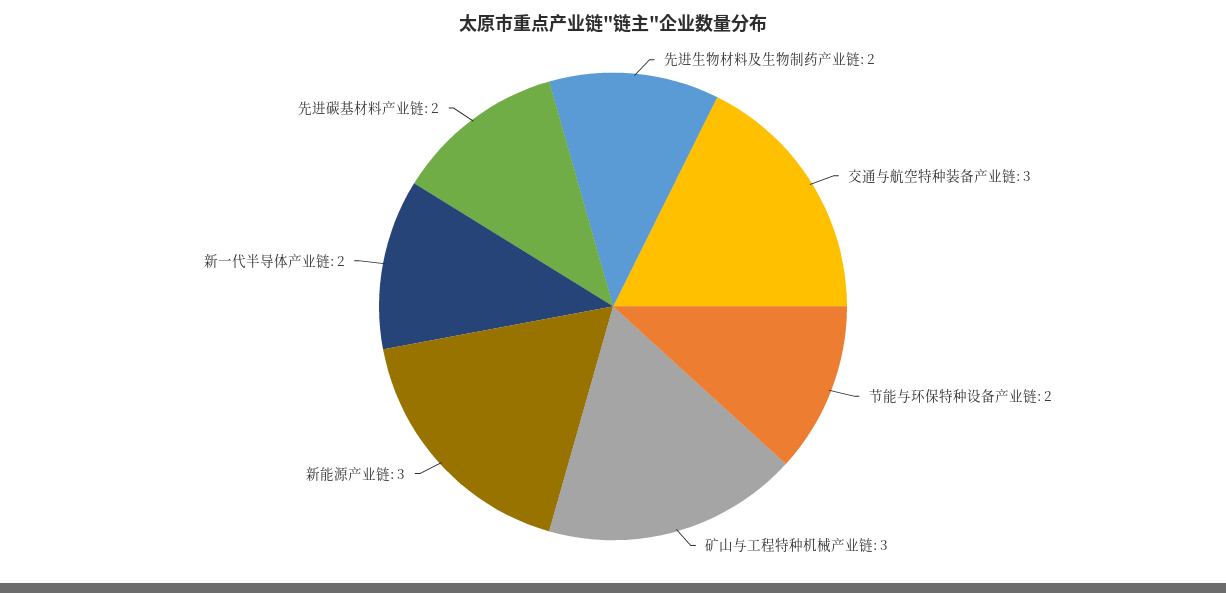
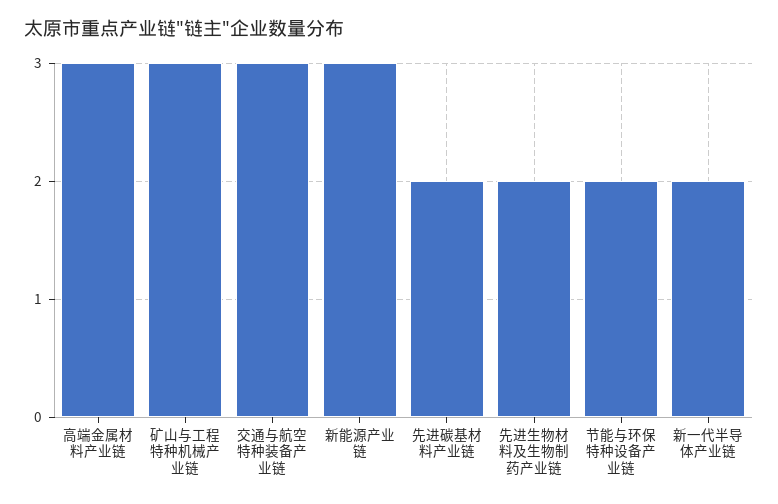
高端金属材料产业链: none -> 3

